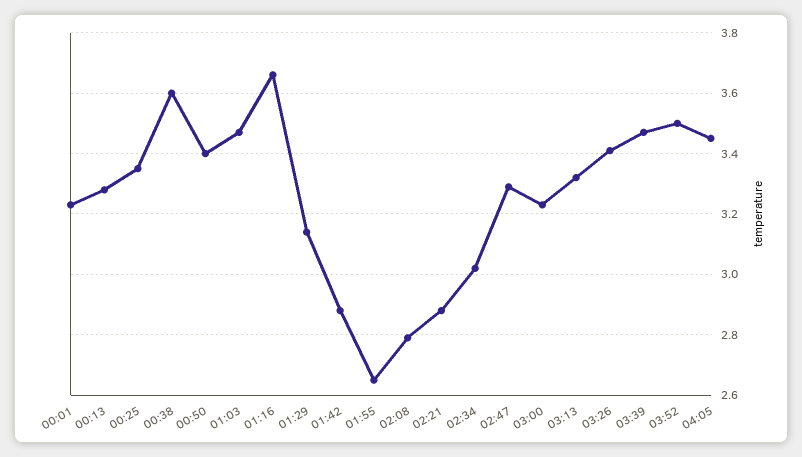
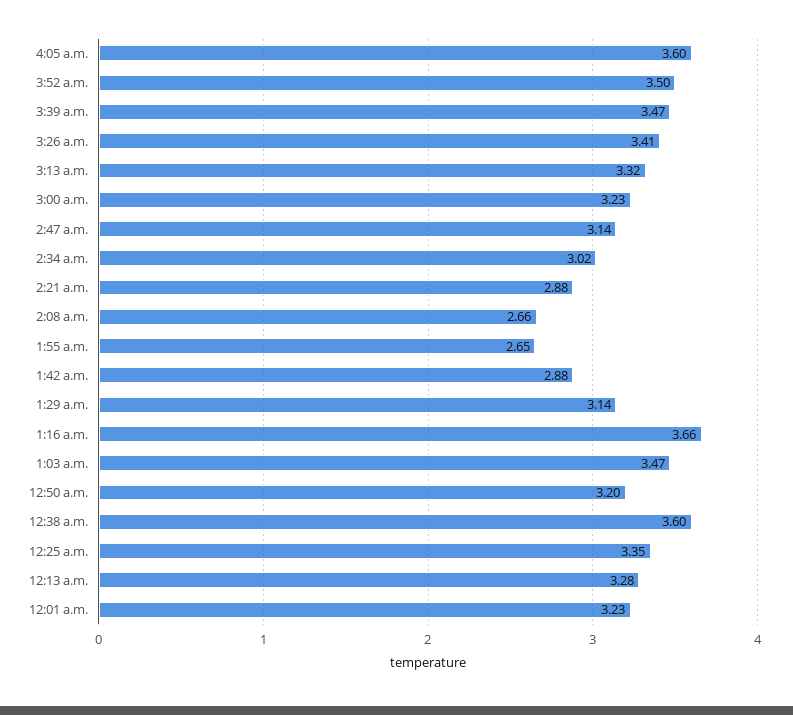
00:50: 3.4 -> 3.2
02:08: 2.8 -> 2.66
02:47: 3.3 -> 3.14
04:05: 3.45 -> 3.6

